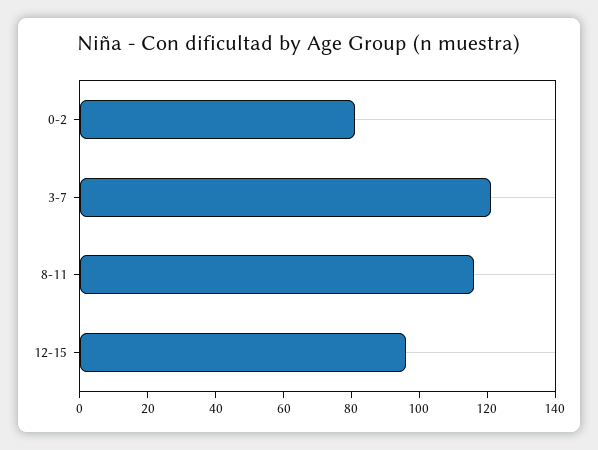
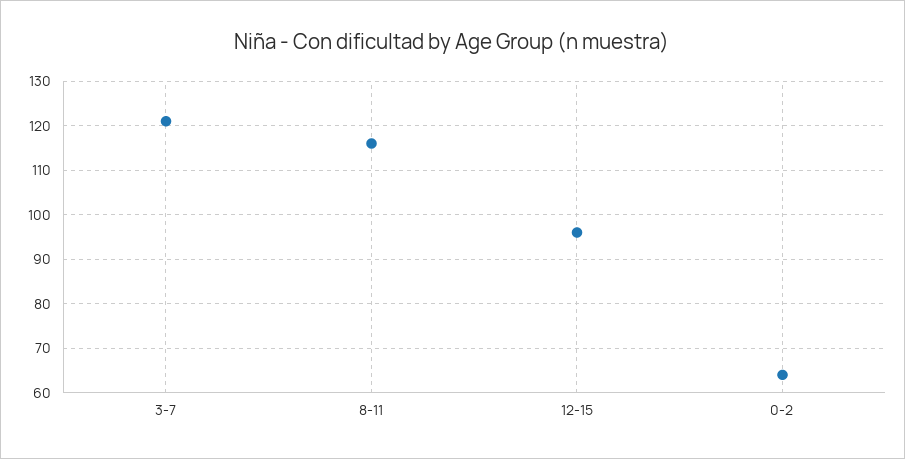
0-2: 80 -> 65

